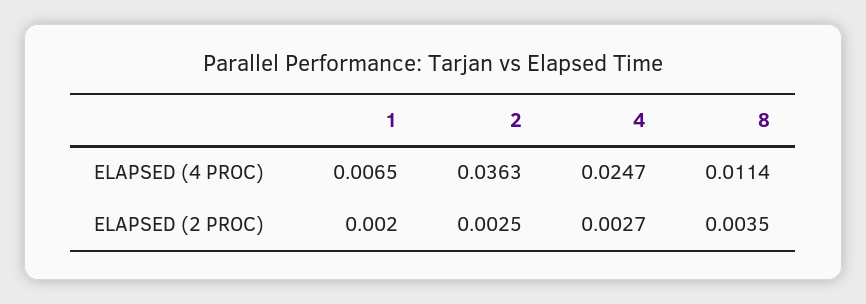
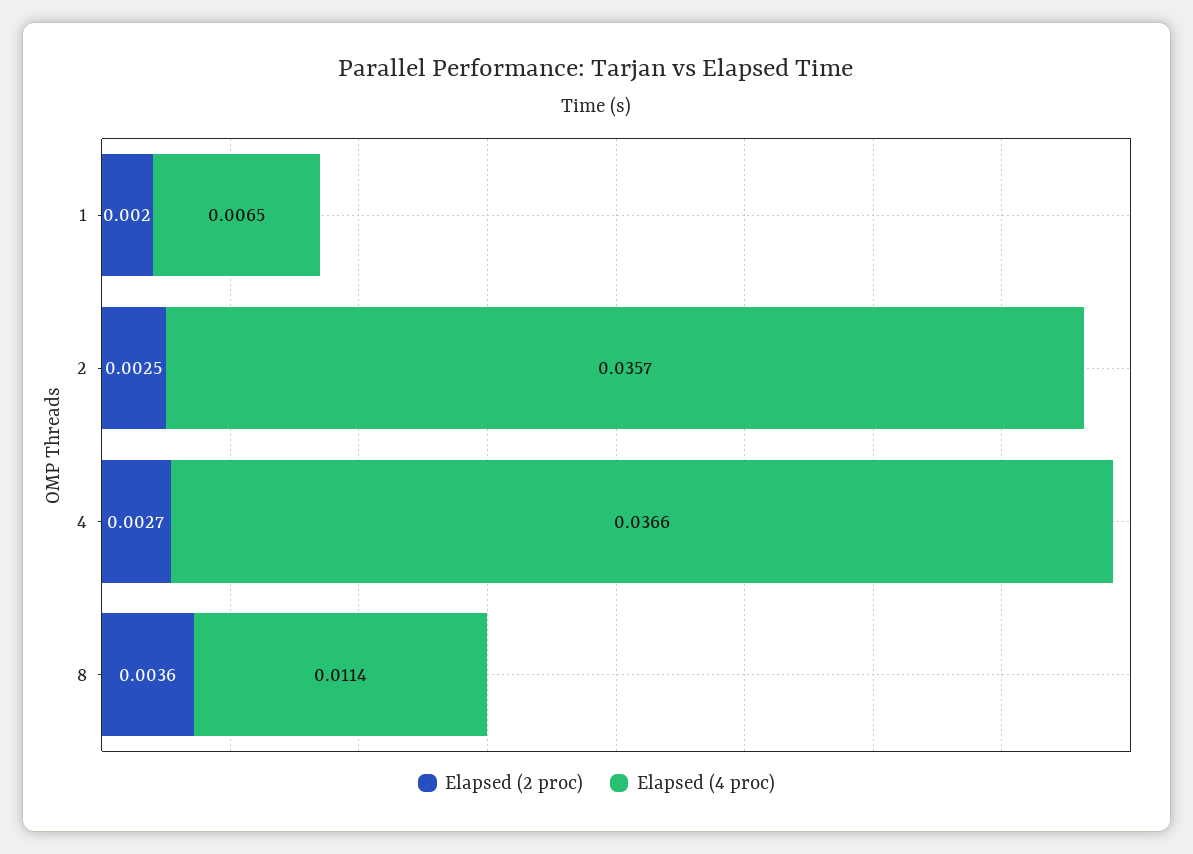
ELAPSED (4 PROC), 2: 0.0363 -> 0.0357
ELAPSED (4 PROC), 4: 0.0247 -> 0.0366
ELAPSED (2 PROC), 8: 0.0035 -> 0.0036

